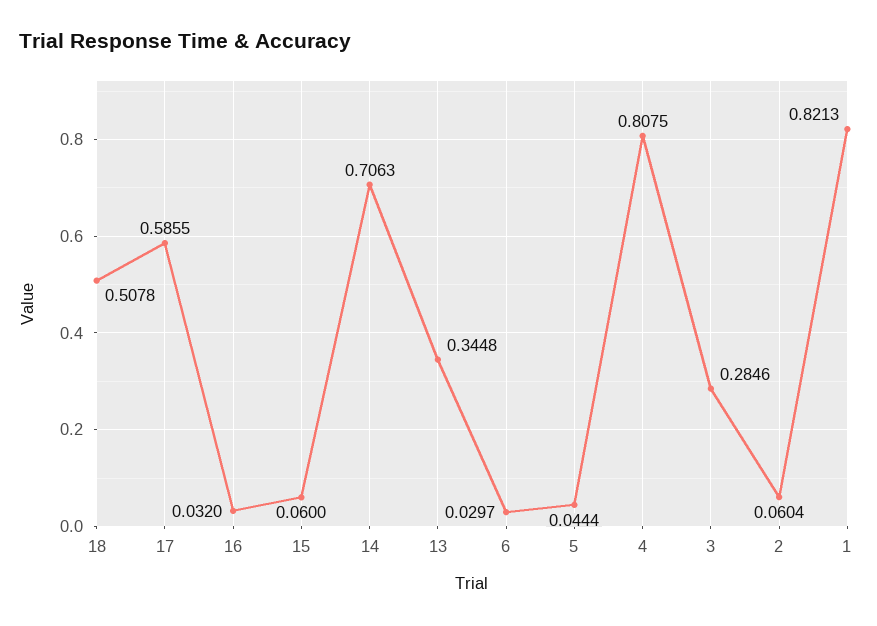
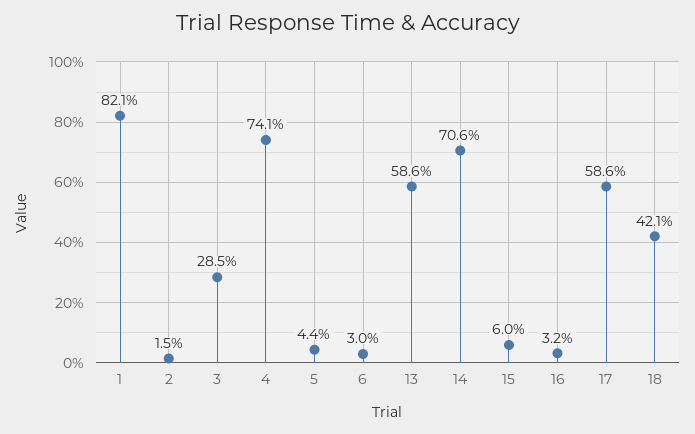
18: 0.5078 -> 0.421
13: 0.3448 -> 0.586
4: 0.8075 -> 0.741
2: 0.0604 -> 0.015

